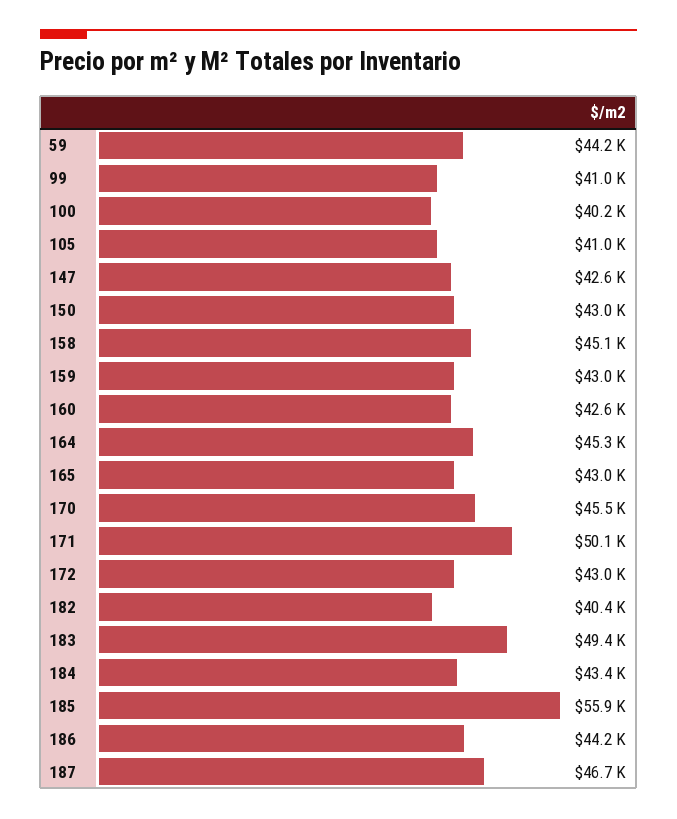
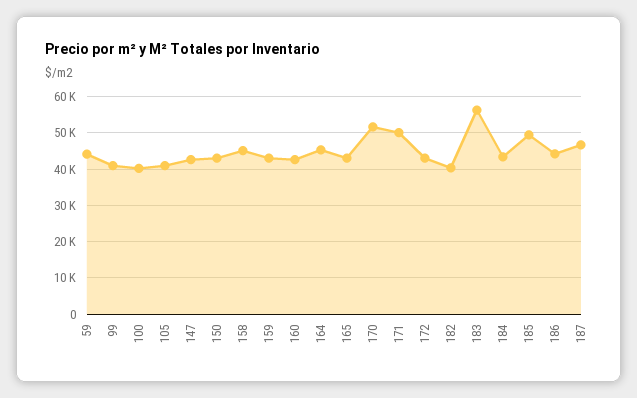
170: 45500 -> 52000
183: 49400 -> 56000
185: 55900 -> 50000

